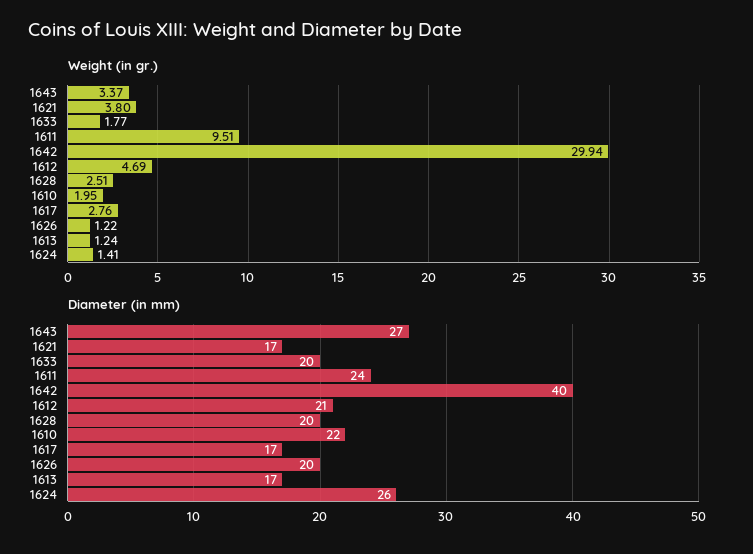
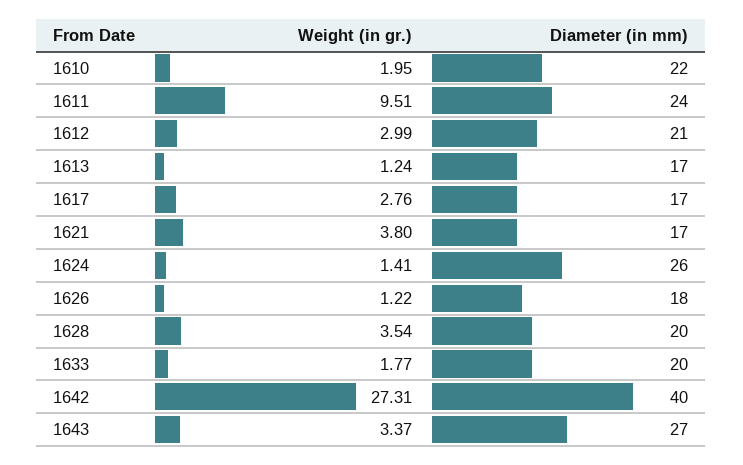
Weight (in gr.), 1642: 29.94 -> 27.31
Weight (in gr.), 1612: 4.69 -> 2.99
Weight (in gr.), 1628: 2.51 -> 3.54
Diameter (in mm), 1626: 20 -> 18

